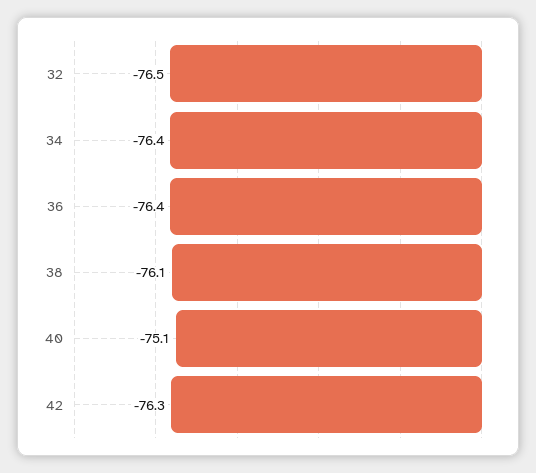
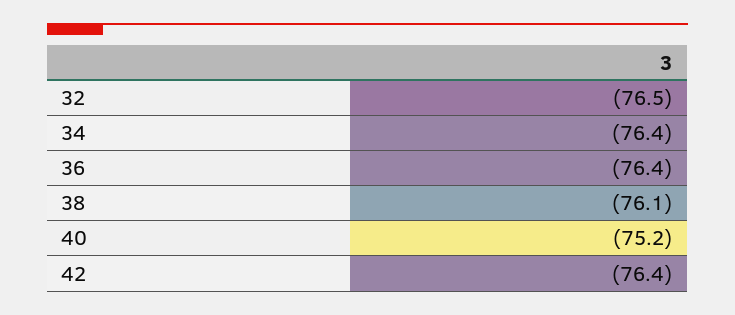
40: -75.1 -> -75.2
42: -76.3 -> -76.4

